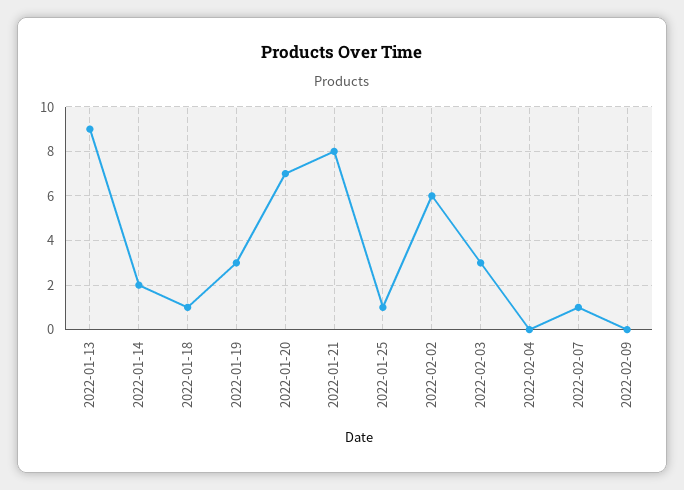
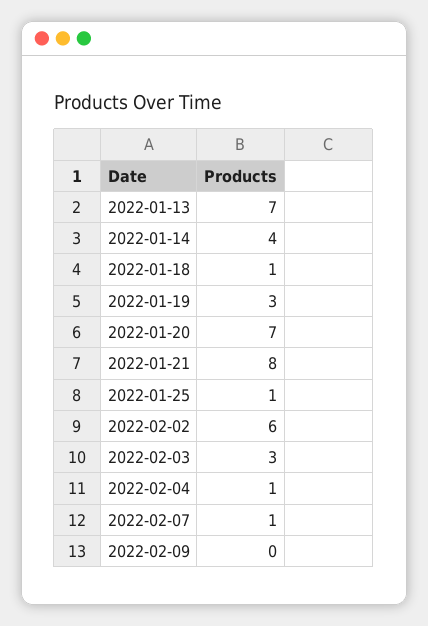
2022-01-13: 9 -> 7
2022-01-14: 2 -> 4
2022-02-04: 0 -> 1

